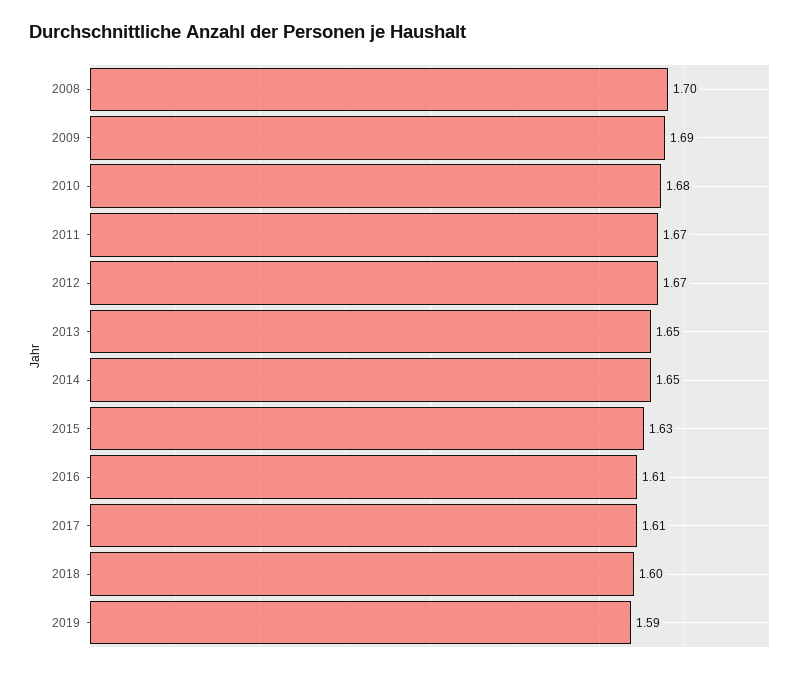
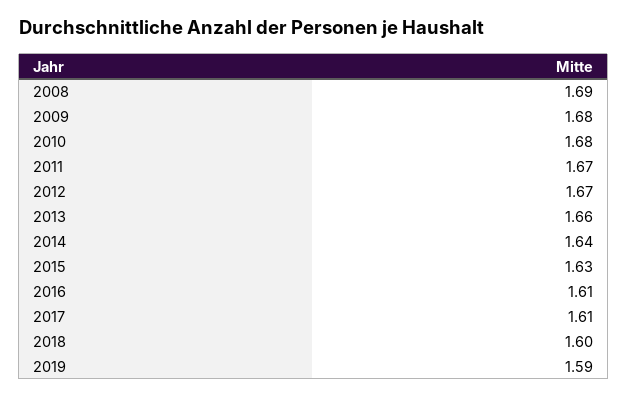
2008: 1.7 -> 1.69
2009: 1.69 -> 1.68
2013: 1.65 -> 1.66
2014: 1.65 -> 1.64

